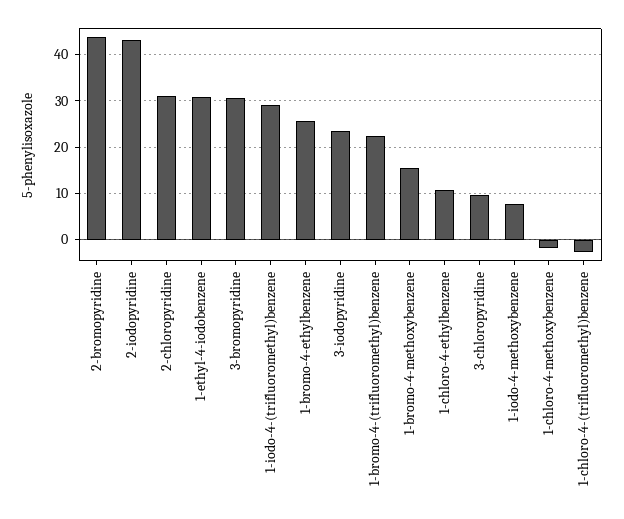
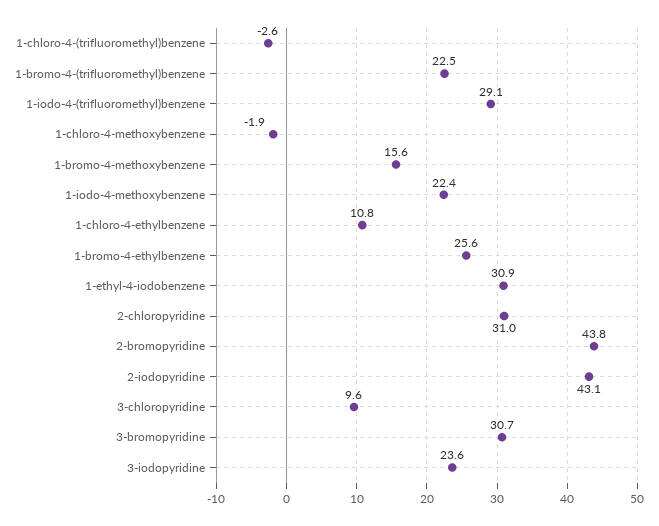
1-iodo-4-methoxybenzene: 8 -> 22.4

